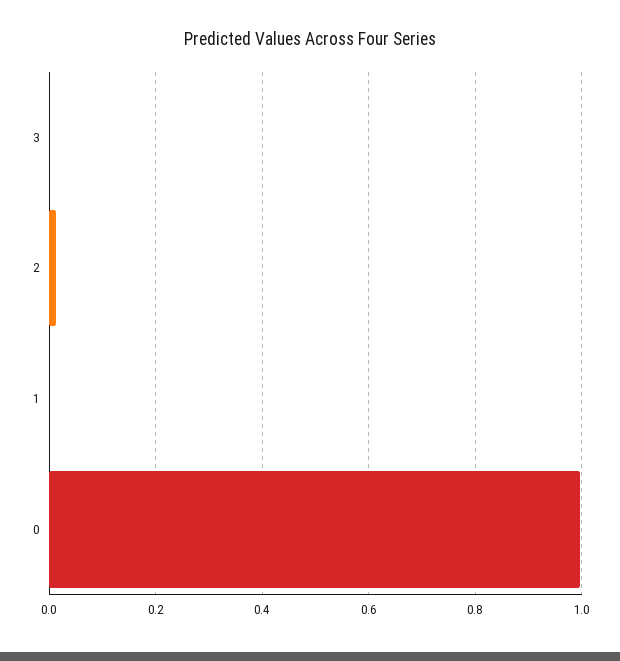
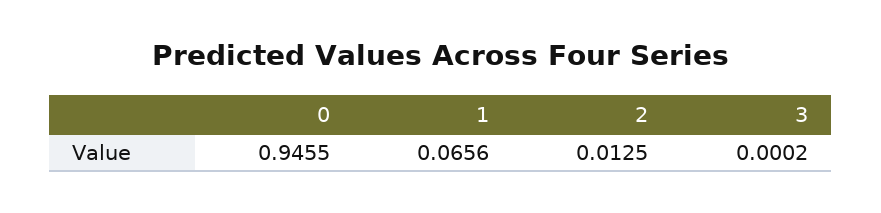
1: 0 -> 0.0656
0: 1 -> 0.9455

